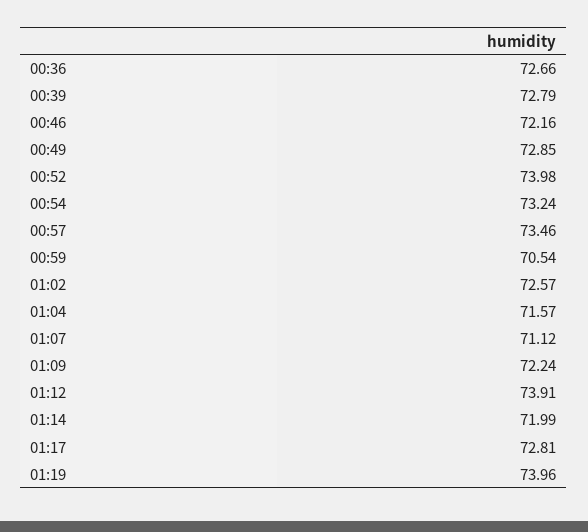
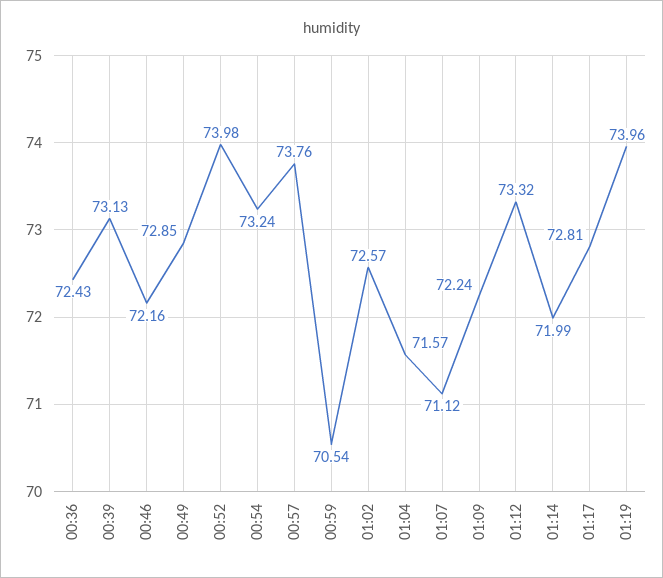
00:36: 72.66 -> 72.43
00:39: 72.79 -> 73.13
00:57: 73.46 -> 73.76
01:12: 73.91 -> 73.32

